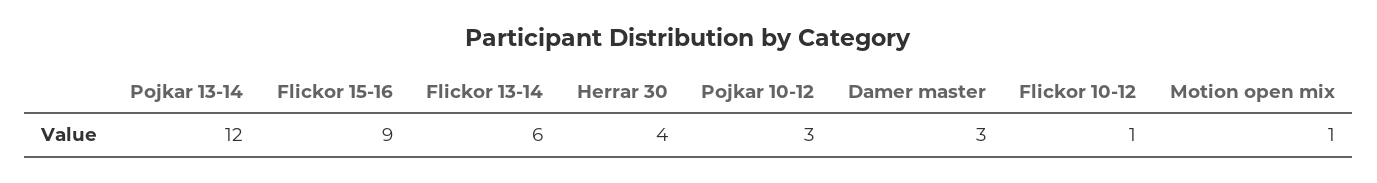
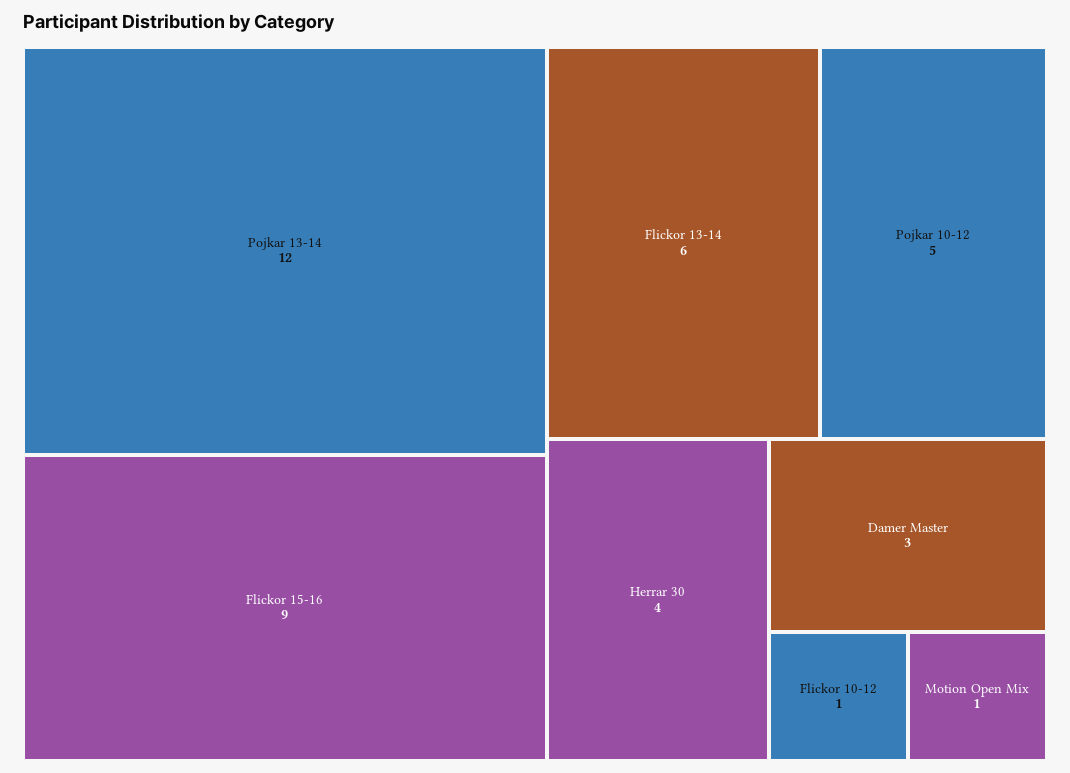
Pojkar 10-12: 3 -> 5

